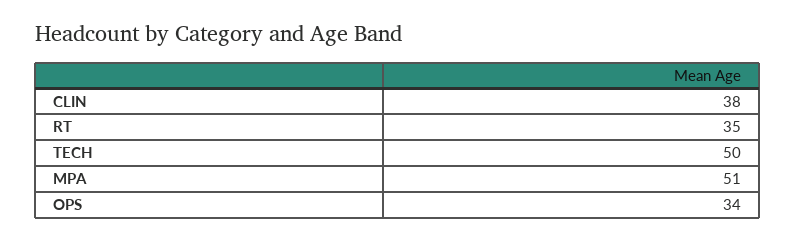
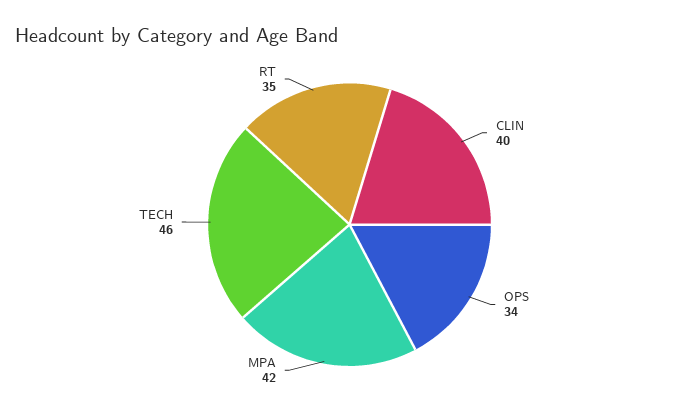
CLIN: 38 -> 40
TECH: 50 -> 46
MPA: 51 -> 42

